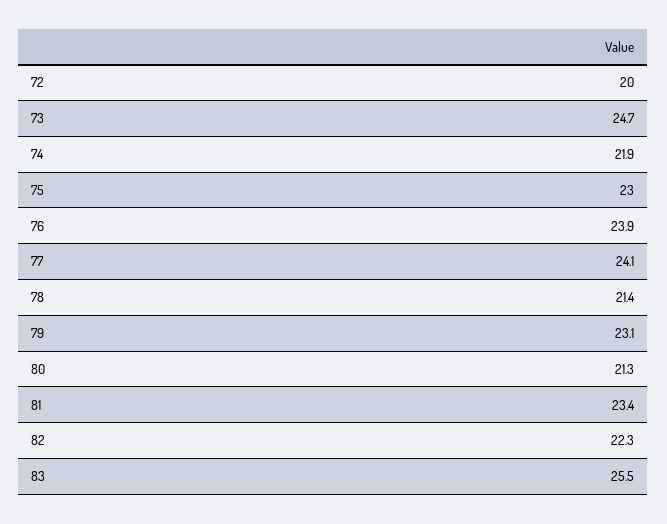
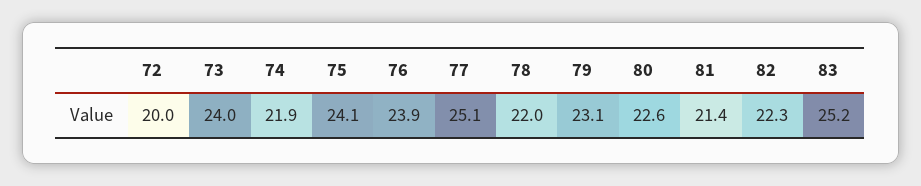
73: 24.7 -> 24
75: 23 -> 24.1
77: 24.1 -> 25.1
78: 21.4 -> 22
80: 21.3 -> 22.6
81: 23.4 -> 21.4
83: 25.5 -> 25.2

